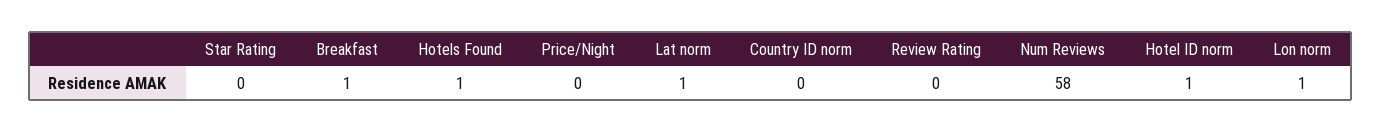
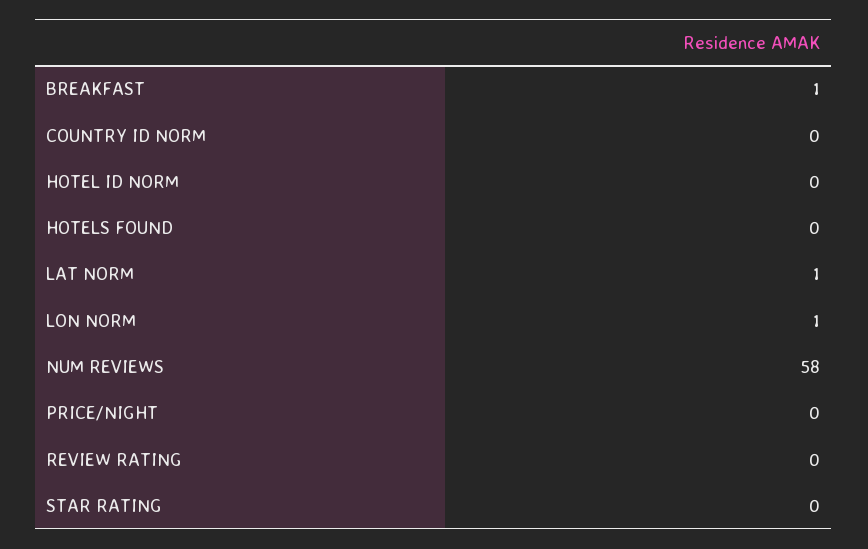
Hotels Found: 1 -> 0
Hotel ID norm: 1 -> 0

